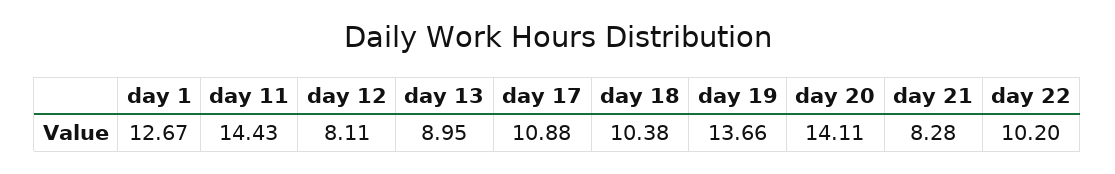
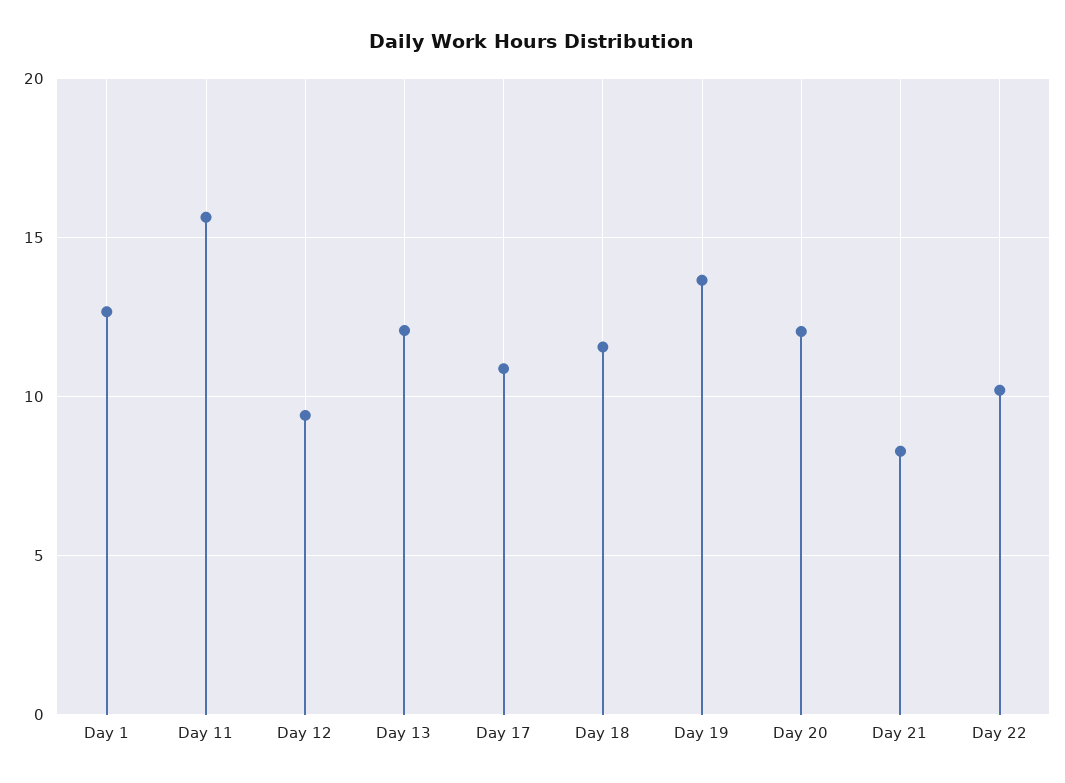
day 11: 14.43 -> 15.5
day 12: 8.11 -> 9.5
day 13: 8.95 -> 12
day 18: 10.38 -> 11.5
day 20: 14.11 -> 12

